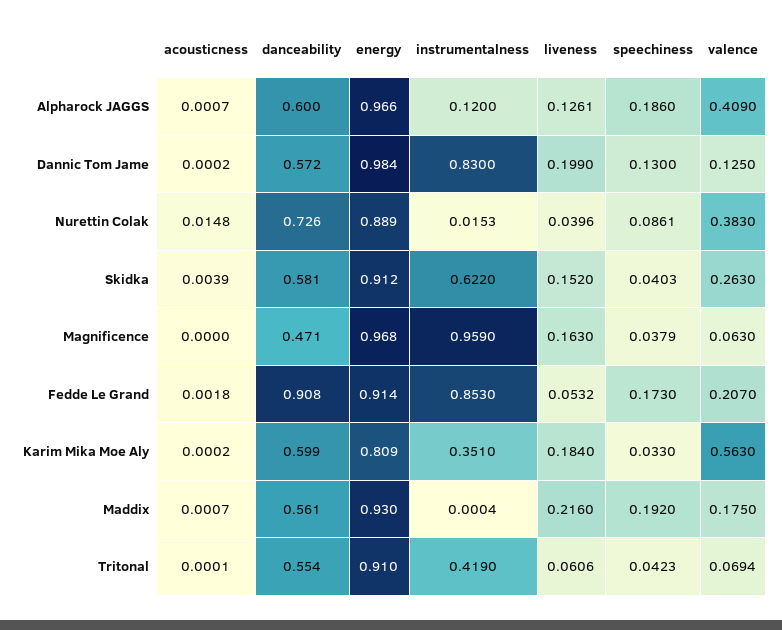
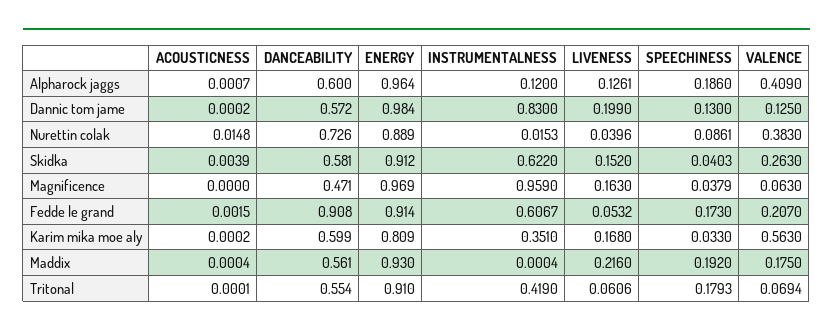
energy, Alpharock JAGGS: 0.966 -> 0.964
energy, Magnificence: 0.968 -> 0.969
acousticness, Fedde Le Grand: 0.0018 -> 0.0015
instrumentalness, Fedde Le Grand: 0.853 -> 0.6067
liveness, Karim Mika Moe Aly: 0.184 -> 0.168
acousticness, Maddix: 0.0007 -> 0.0004
speechiness, Tritonal: 0.0423 -> 0.1793

